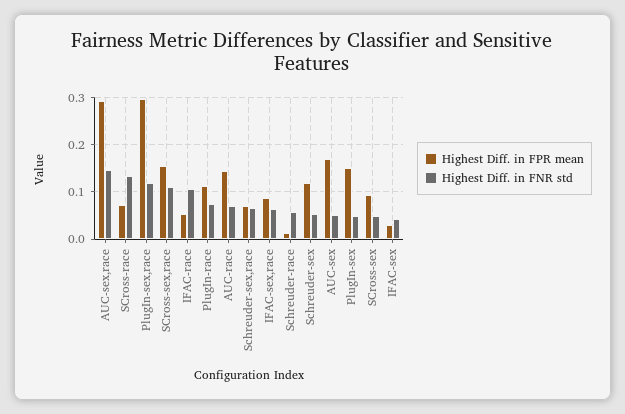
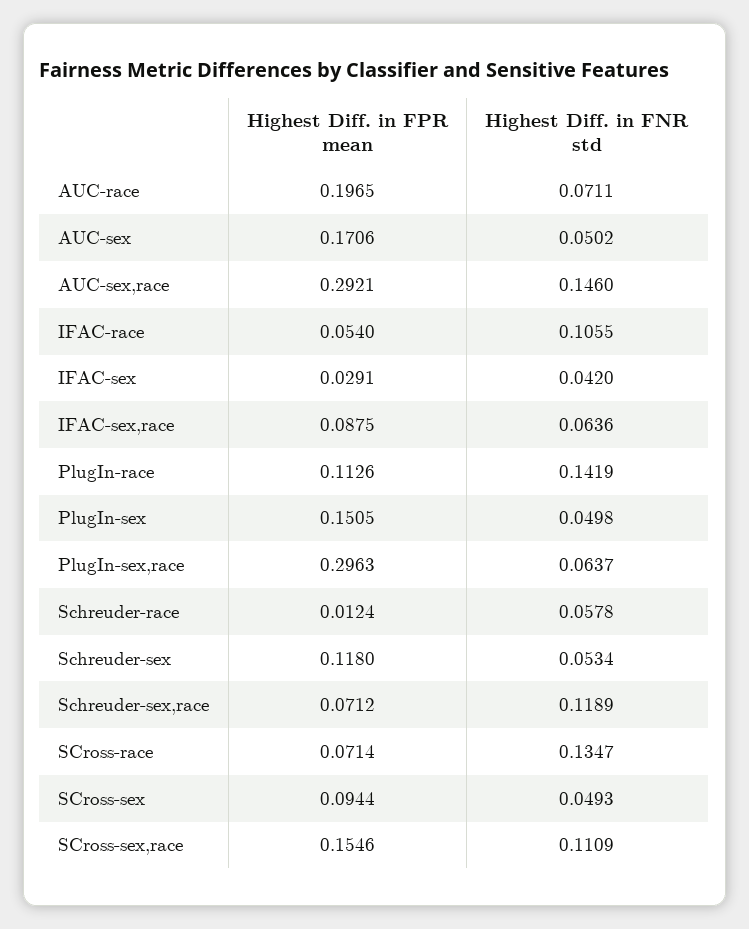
Highest Diff. in FNR std, PlugIn-sex,race: 0.12 -> 0.0637
Highest Diff. in FNR std, PlugIn-race: 0.08 -> 0.1419
Highest Diff. in FPR mean, AUC-race: 0.14 -> 0.1965
Highest Diff. in FNR std, Schreuder-sex,race: 0.06 -> 0.1189

